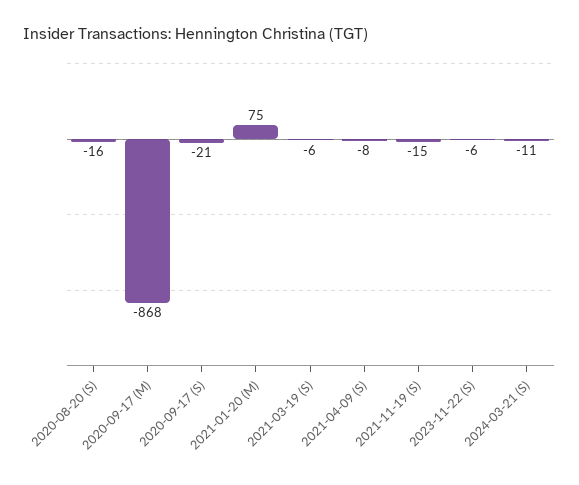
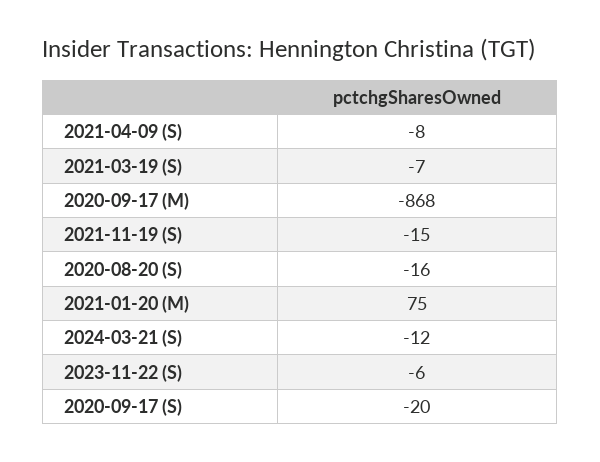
2020-09-17 (S): -21 -> -20
2021-03-19 (S): -6 -> -7
2024-03-21 (S): -11 -> -12

